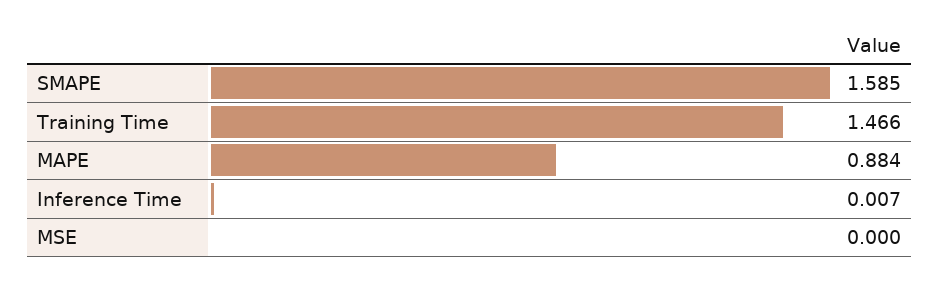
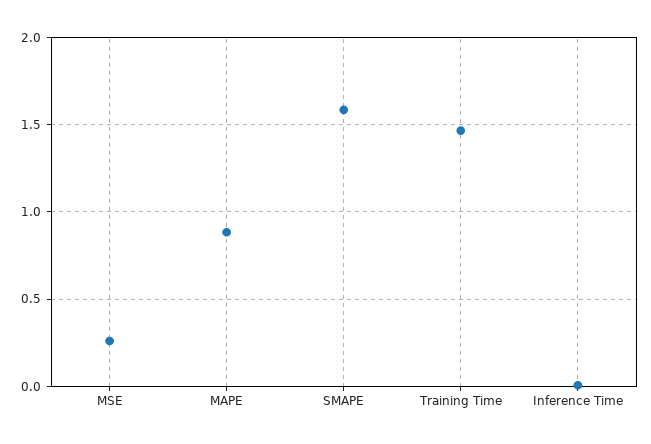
MSE: 0 -> 0.25

